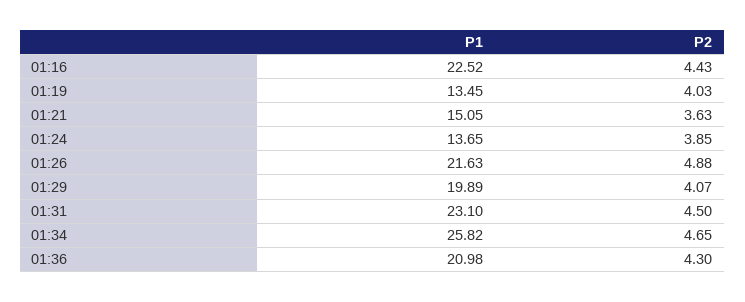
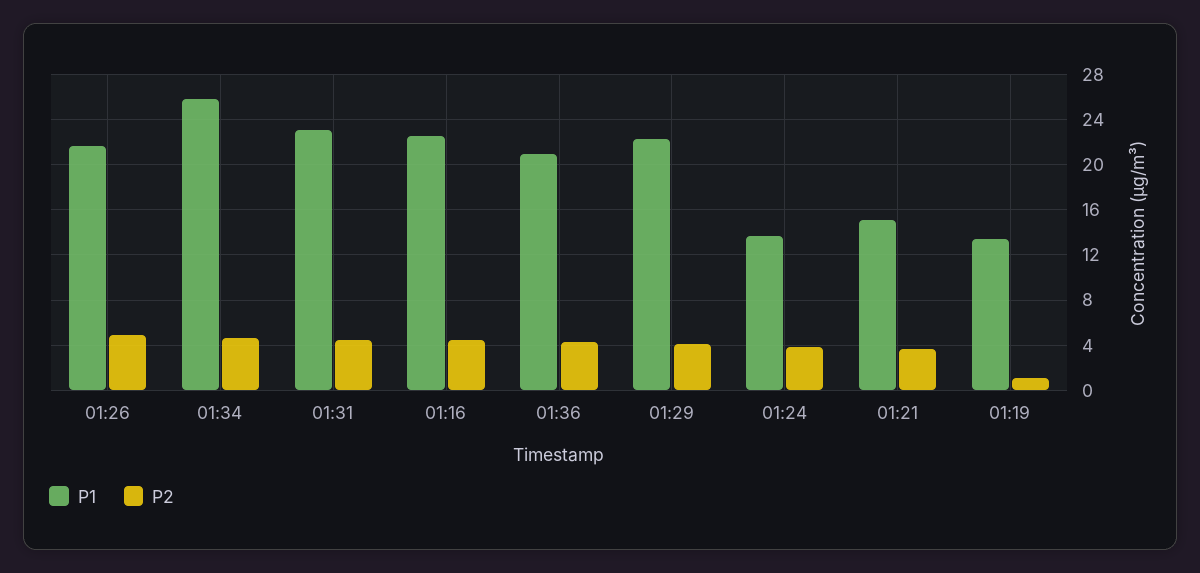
P2, 01:19: 4.03 -> 1
P1, 01:29: 19.89 -> 22

